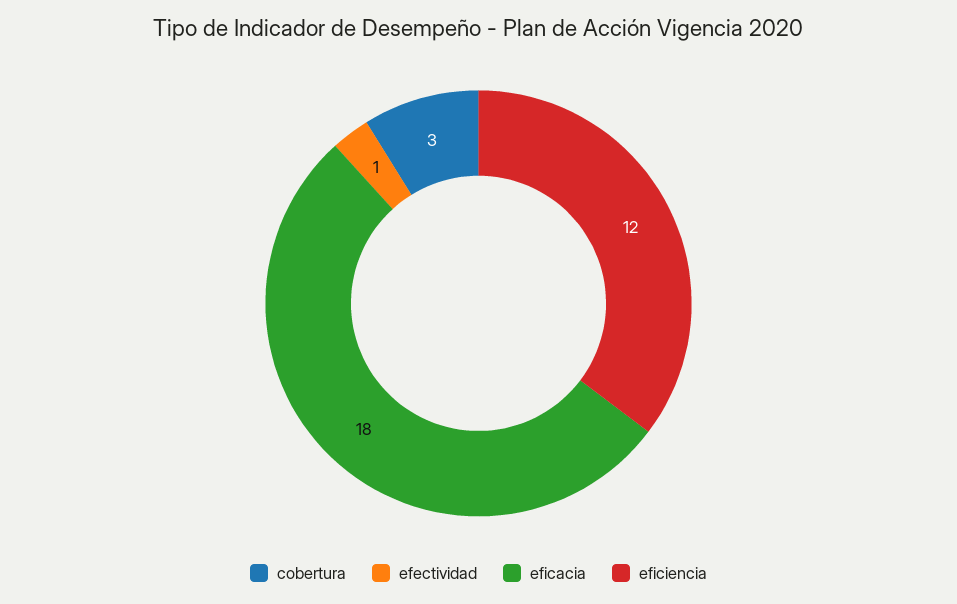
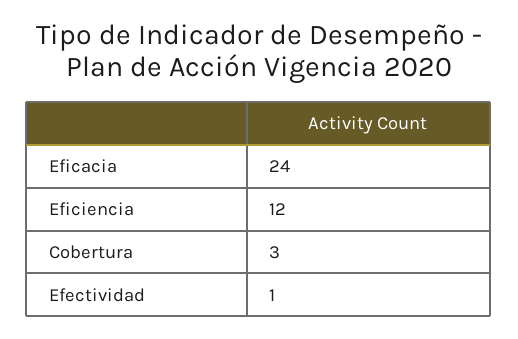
eficacia: 18 -> 24

